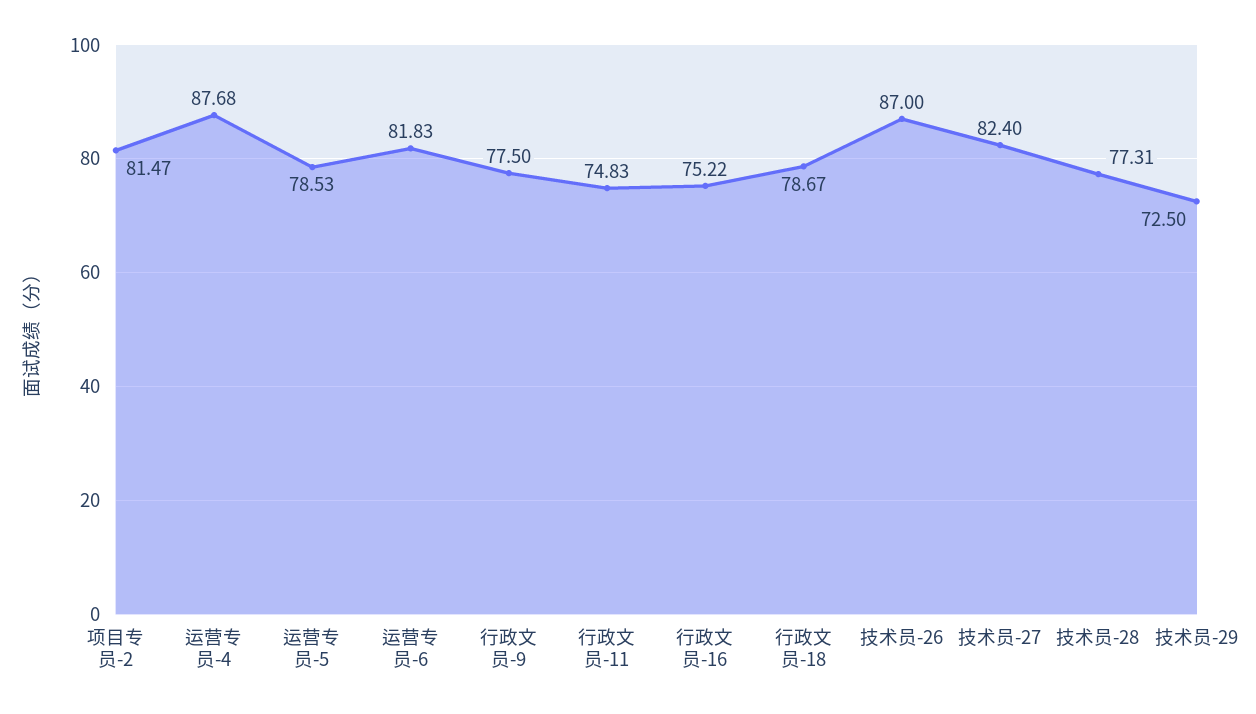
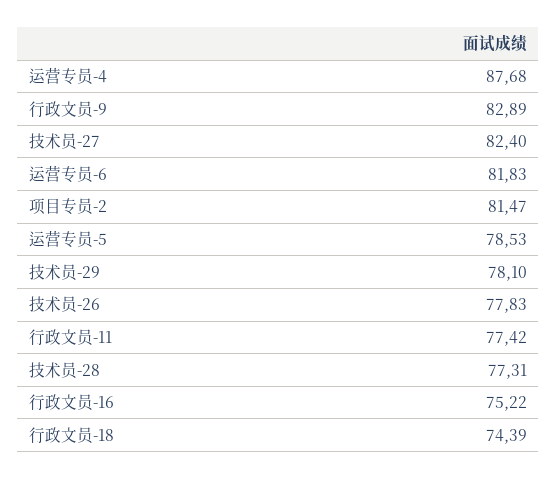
行政文员-9: 77.5 -> 82.89
行政文员-11: 74.83 -> 77.42
行政文员-18: 78.67 -> 74.39
技术员-26: 87 -> 77.83
技术员-29: 72.5 -> 78.1

